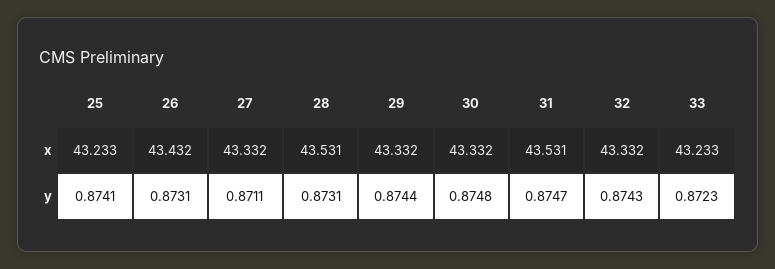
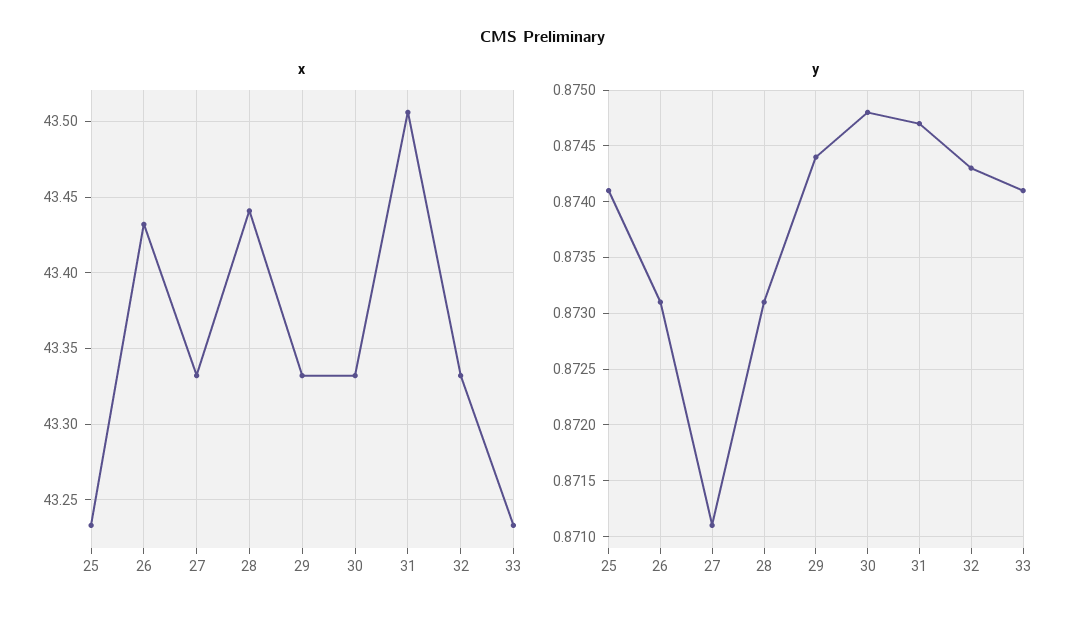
x, 28: 43.531 -> 43.44
x, 31: 43.531 -> 43.505
y, 33: 0.8723 -> 0.8741

